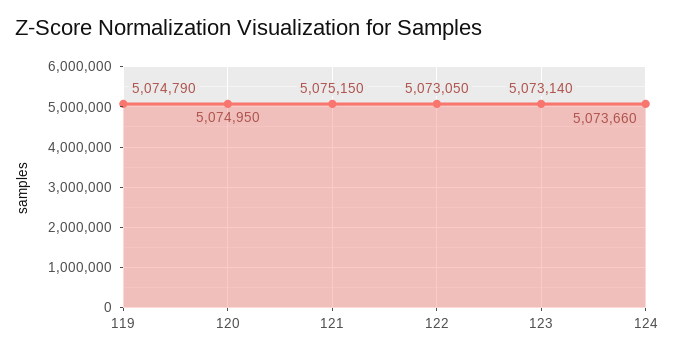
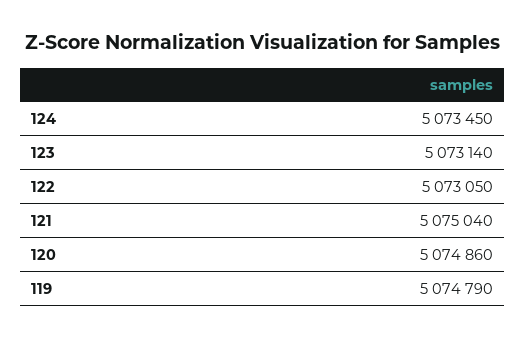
120: 5074950 -> 5074860
121: 5075150 -> 5075040
124: 5073660 -> 5073450

